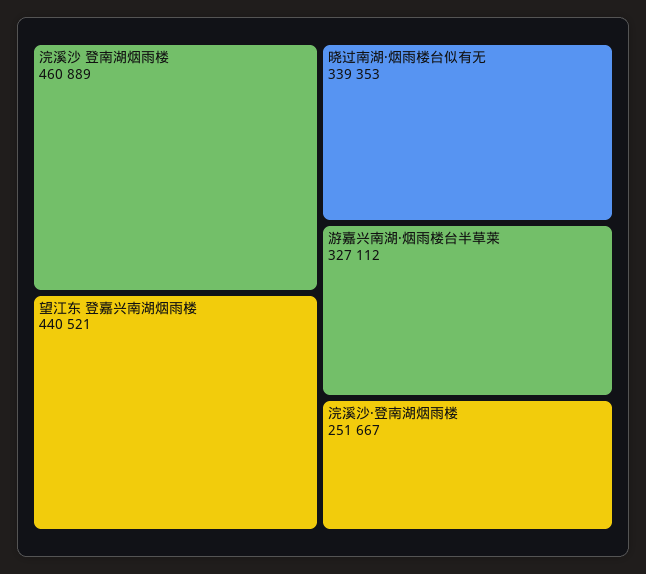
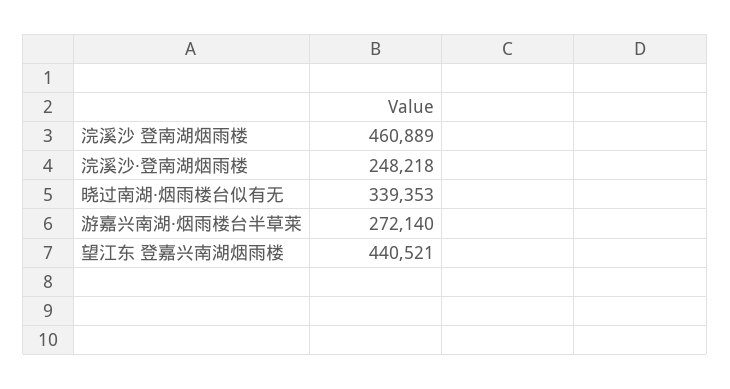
游嘉兴南湖·烟雨楼台半草莱: 327112 -> 272140
浣溪沙·登南湖烟雨楼: 251667 -> 248218

